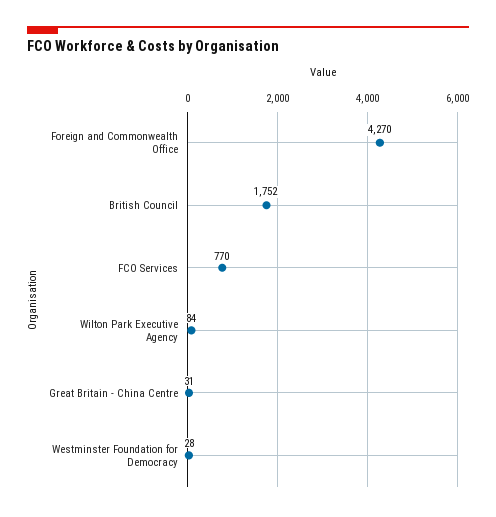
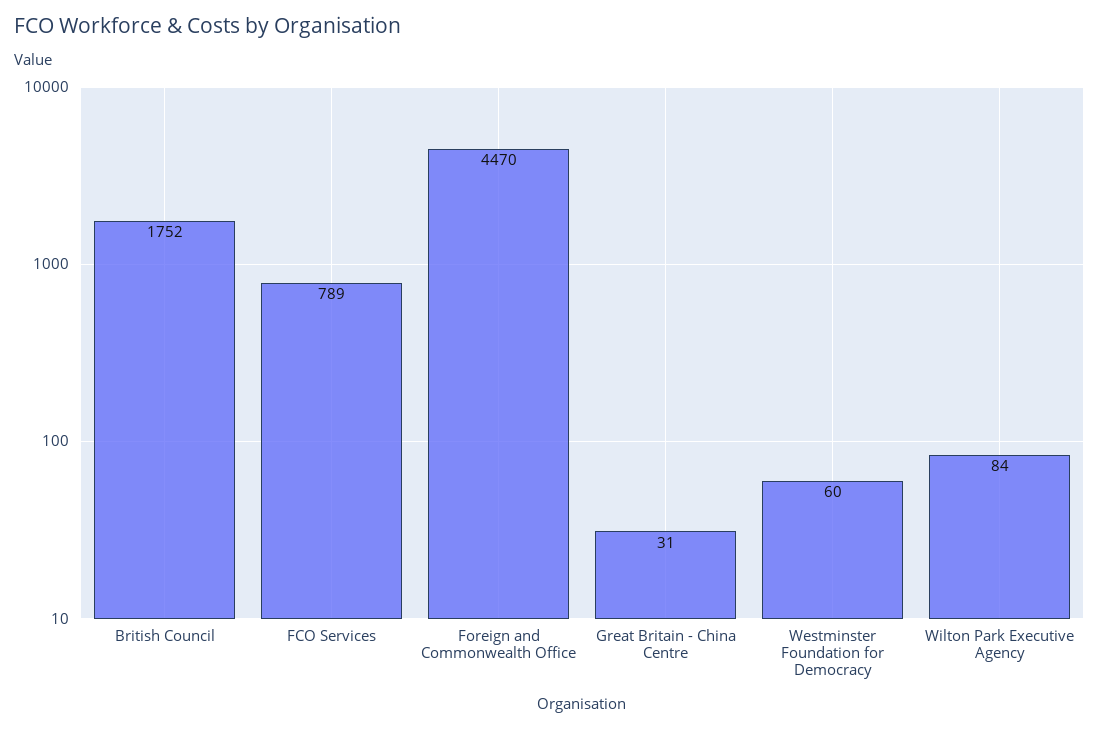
Foreign and Commonwealth Office: 4270 -> 4470
FCO Services: 770 -> 789
Westminster Foundation for Democracy: 28 -> 60

